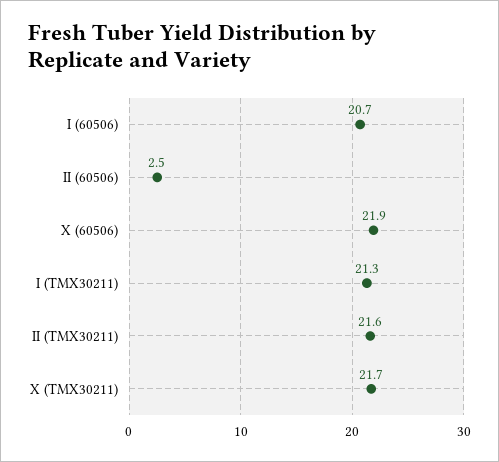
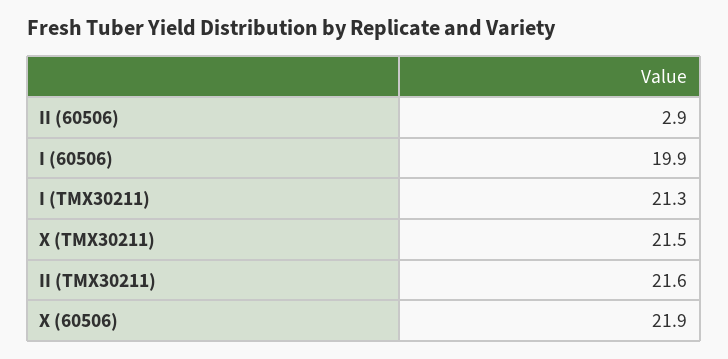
I (60506): 20.7 -> 19.9
II (60506): 2.5 -> 2.9
X (TMX30211): 21.7 -> 21.5

